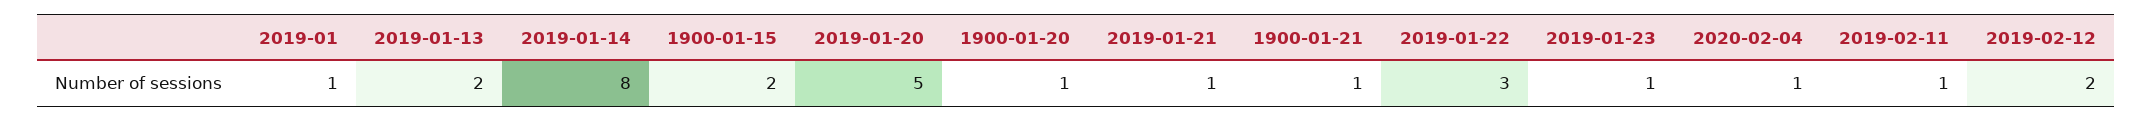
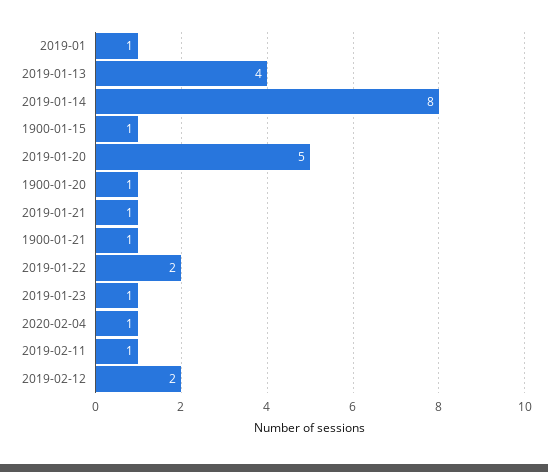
2019-01-13: 2 -> 4
1900-01-15: 2 -> 1
2019-01-22: 3 -> 2

